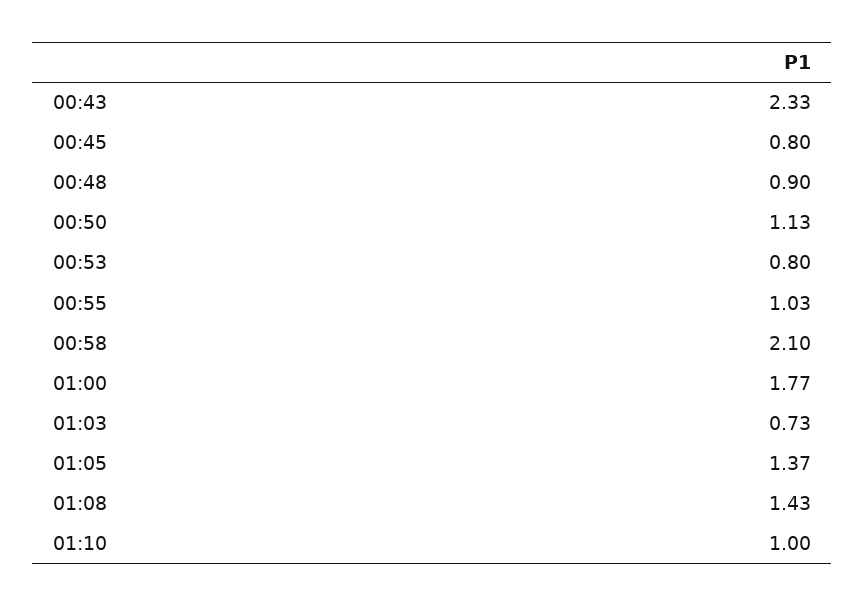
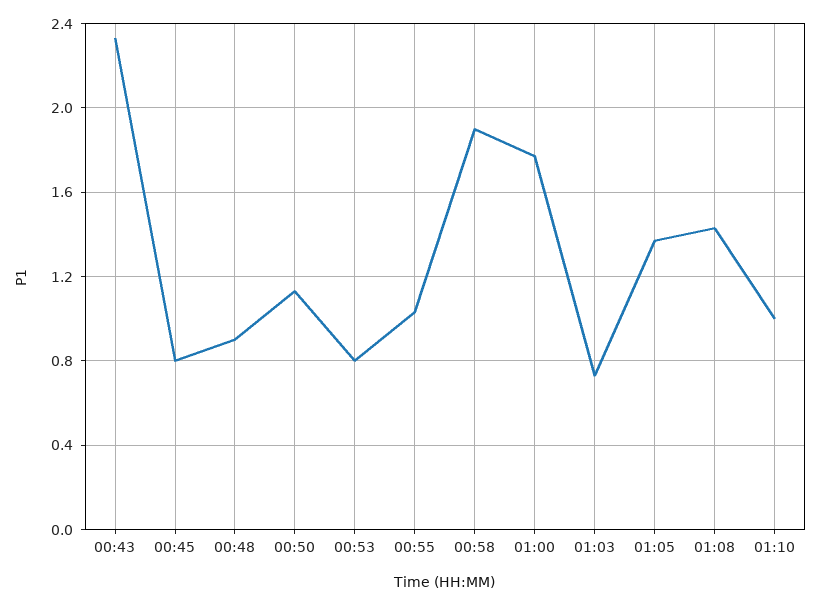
00:58: 2.1 -> 1.9

